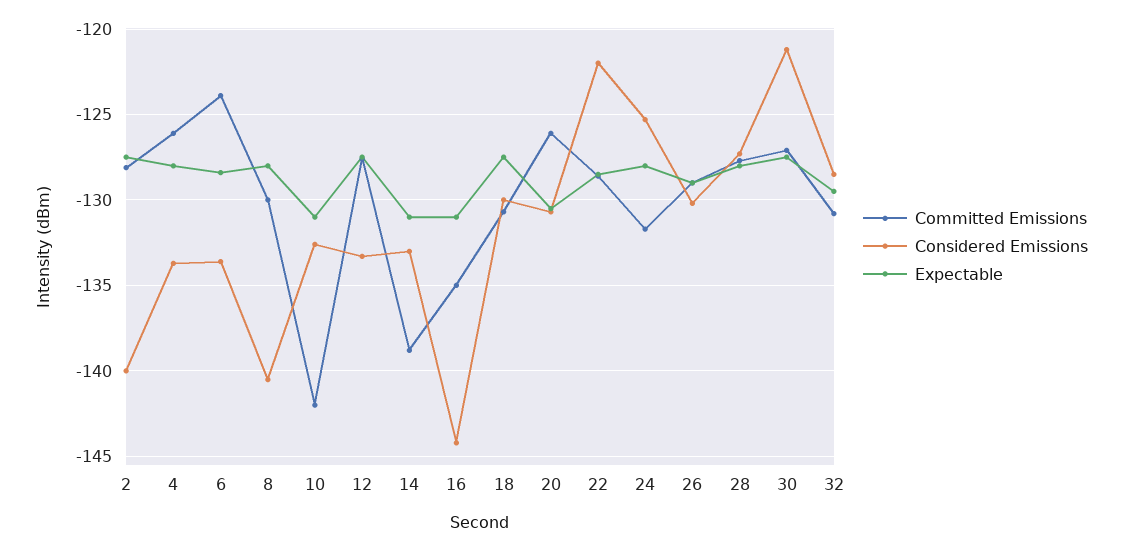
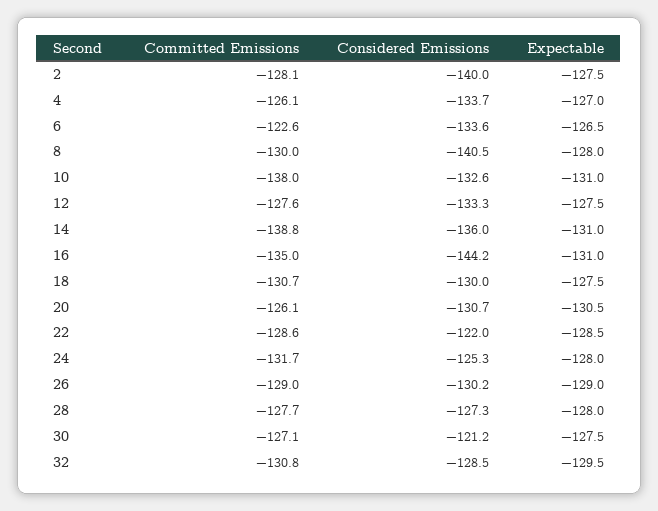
Expectable, 4: -128 -> -127
Committed Emissions, 6: -124 -> -122.6
Expectable, 6: -128.5 -> -126.5
Committed Emissions, 10: -142 -> -138
Considered Emissions, 14: -133 -> -136

